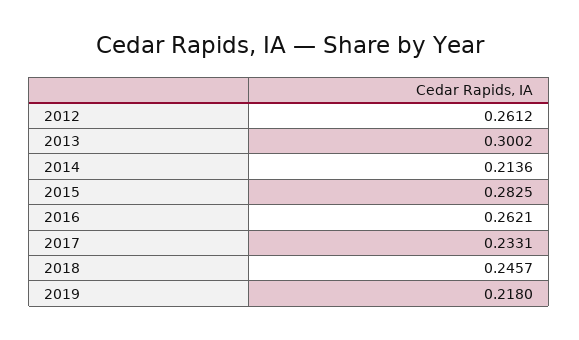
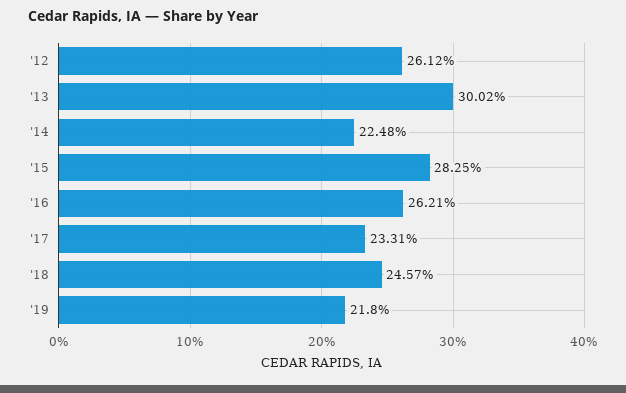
2014: 0.2136 -> 0.2248

